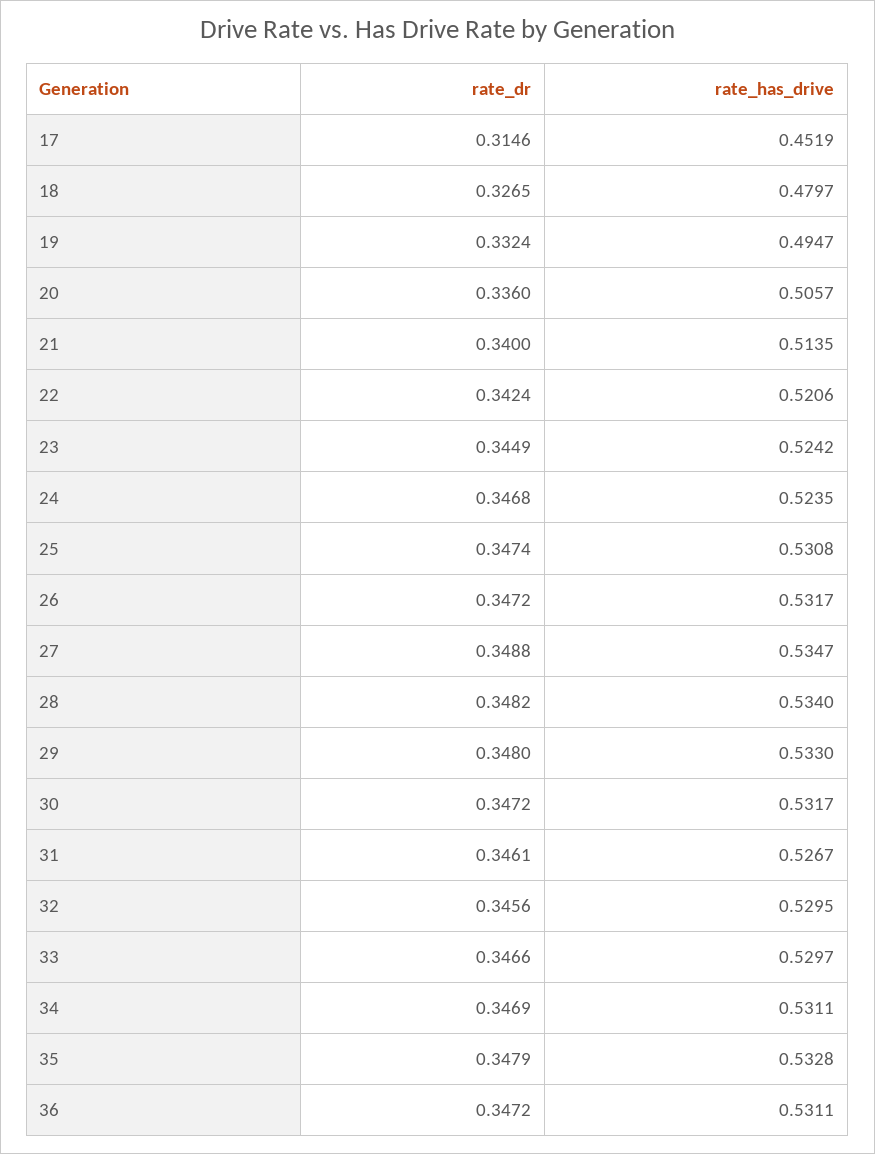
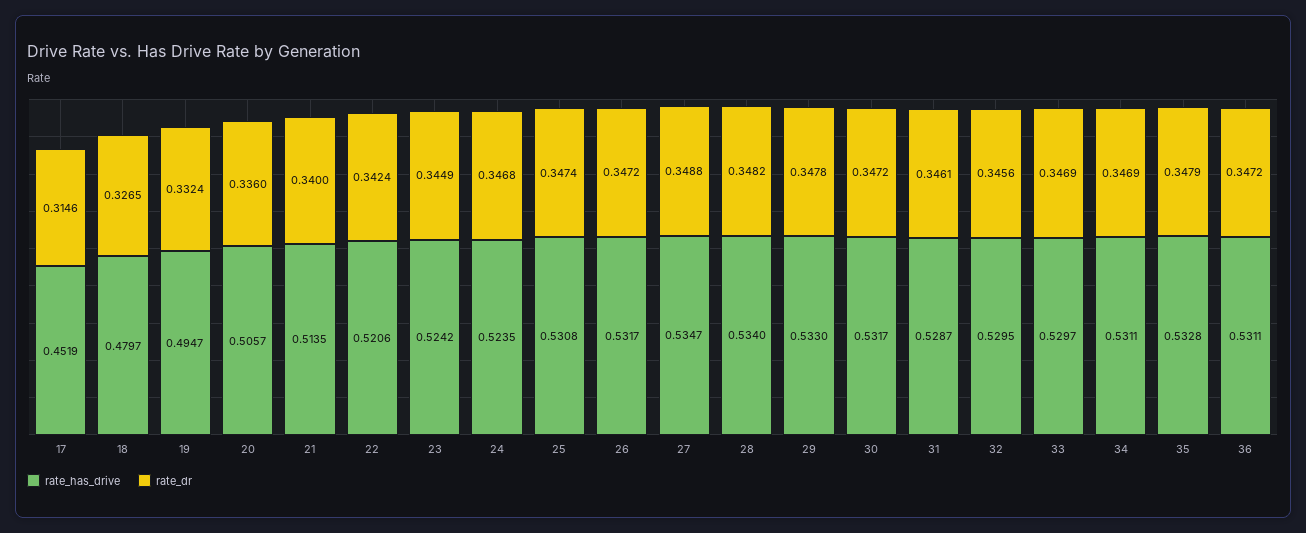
rate_dr, 29: 0.348 -> 0.3478
rate_has_drive, 31: 0.5267 -> 0.5287
rate_dr, 33: 0.3466 -> 0.3469

